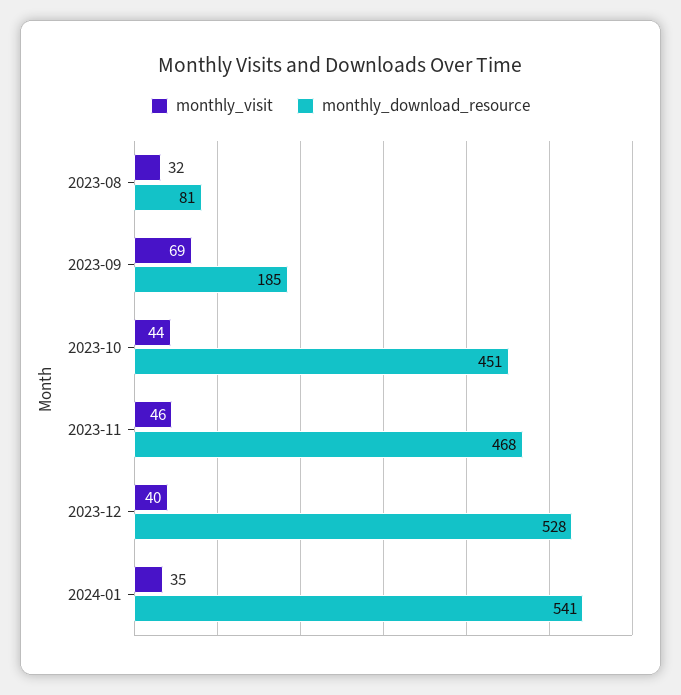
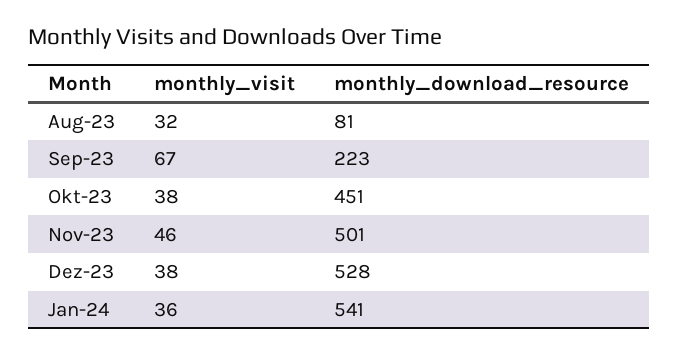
monthly_visit, 2023-09: 69 -> 67
monthly_download_resource, 2023-09: 185 -> 223
monthly_visit, 2023-10: 44 -> 38
monthly_download_resource, 2023-11: 468 -> 501
monthly_visit, 2023-12: 40 -> 38
monthly_visit, 2024-01: 35 -> 36

